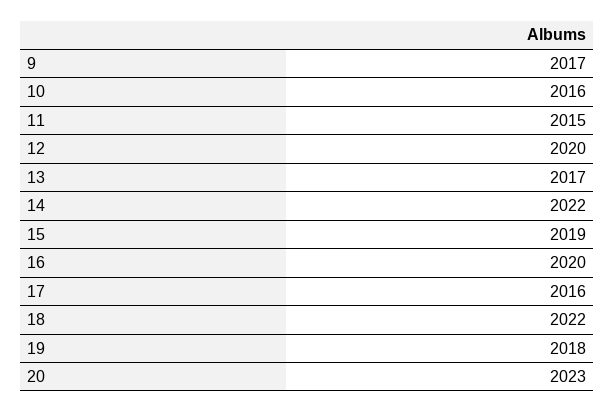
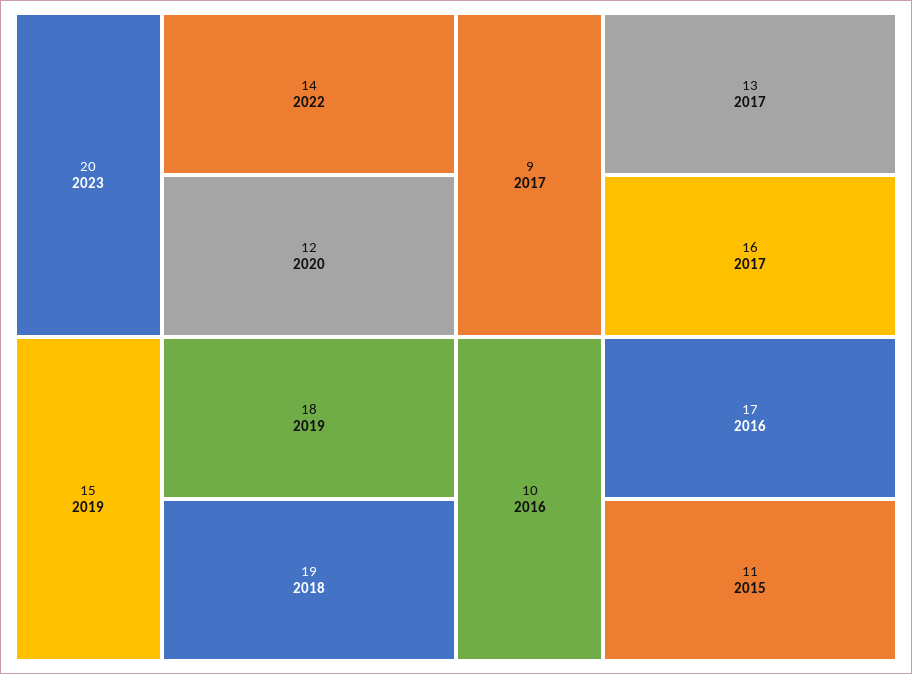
16: 2020 -> 2017
18: 2022 -> 2019

